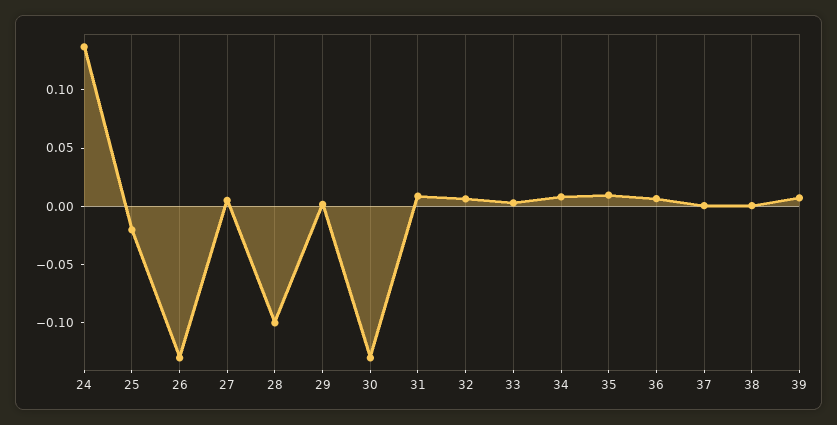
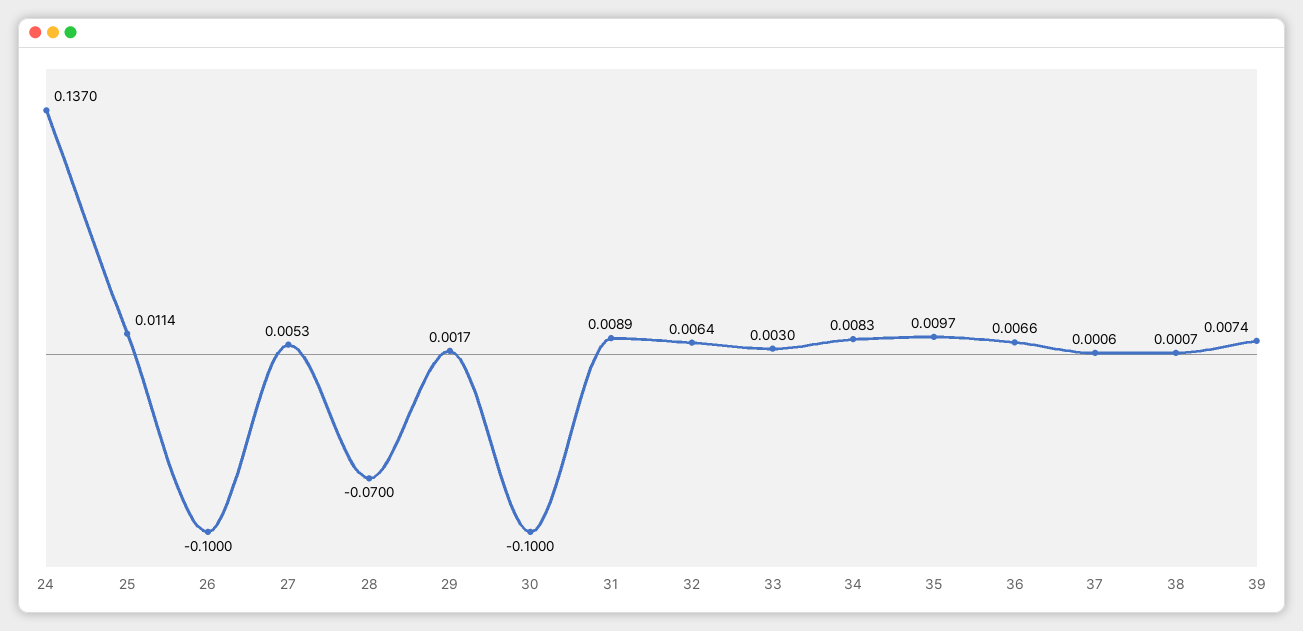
25: -0.02 -> 0.0114
26: -0.13 -> -0.1
28: -0.1 -> -0.07
30: -0.13 -> -0.1

